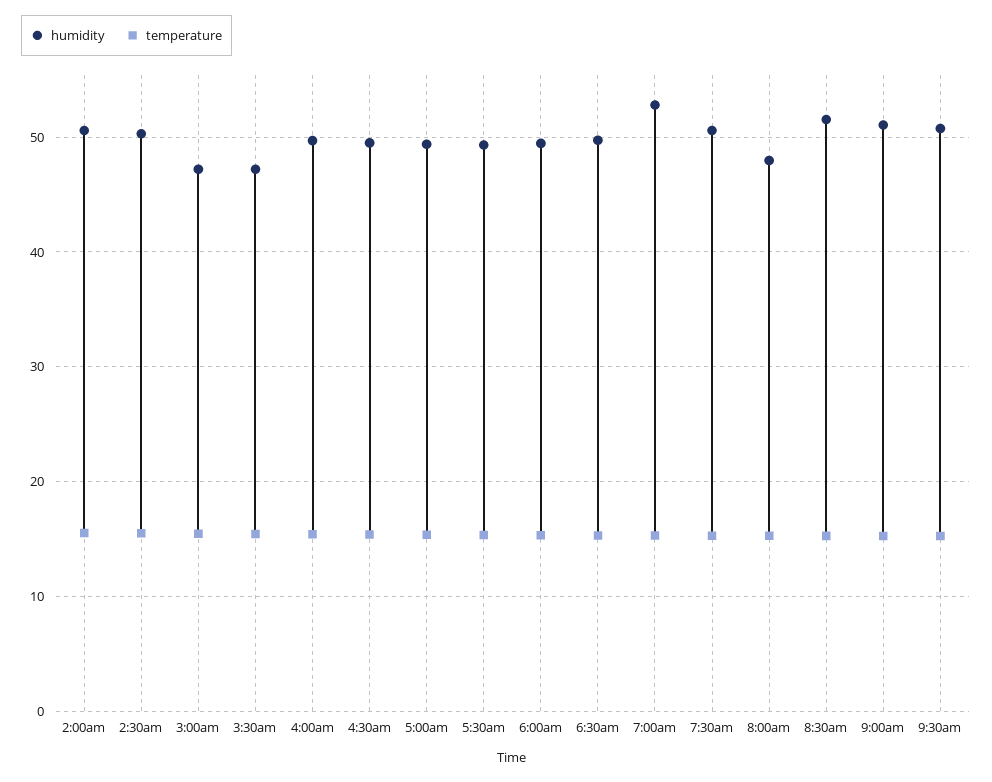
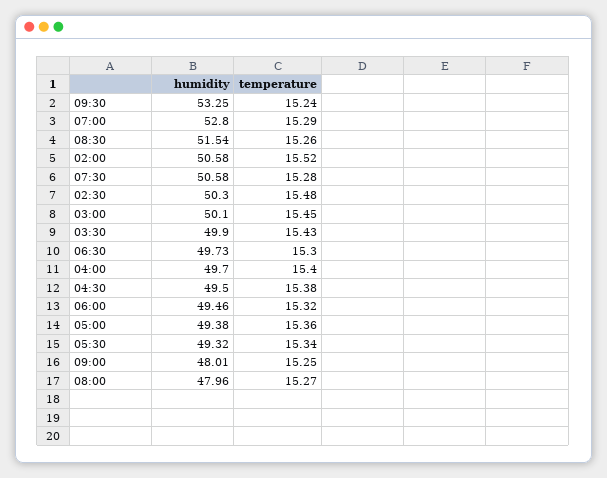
humidity, 3:00am: 47 -> 50.1
humidity, 3:30am: 47 -> 49.9
humidity, 9:00am: 51 -> 48.01
humidity, 9:30am: 51 -> 53.25

